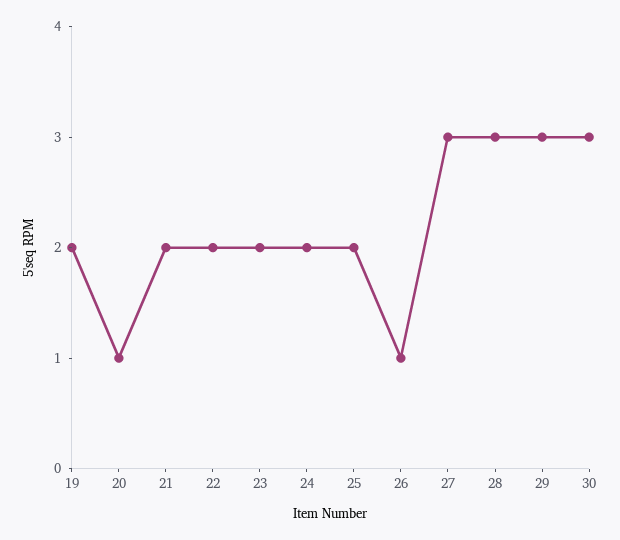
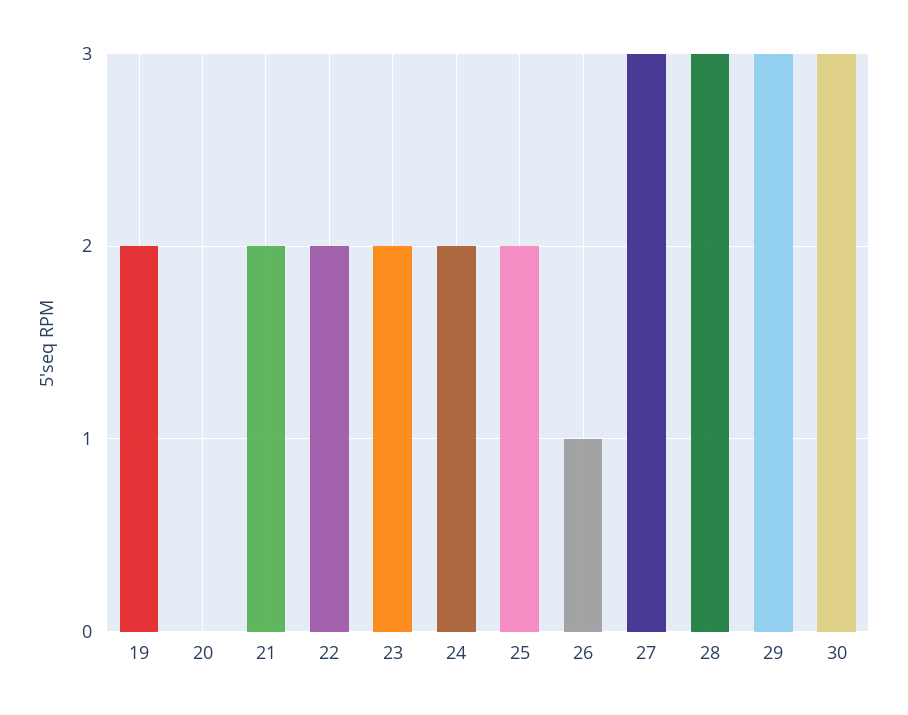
20: 1 -> 0

